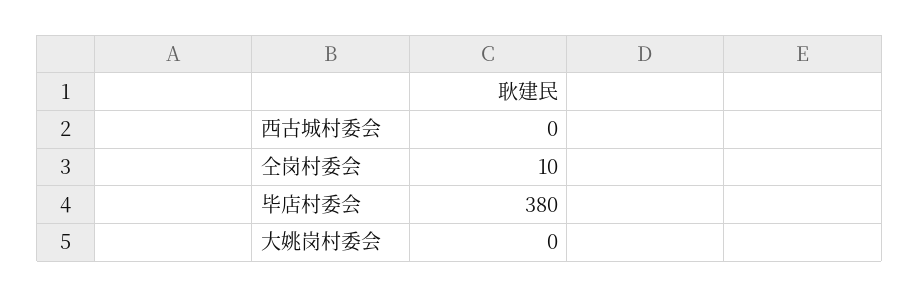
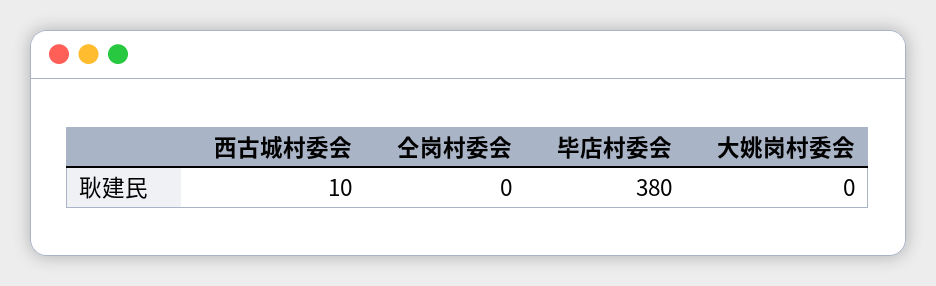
西古城村委会: 0 -> 10
仝岗村委会: 10 -> 0

